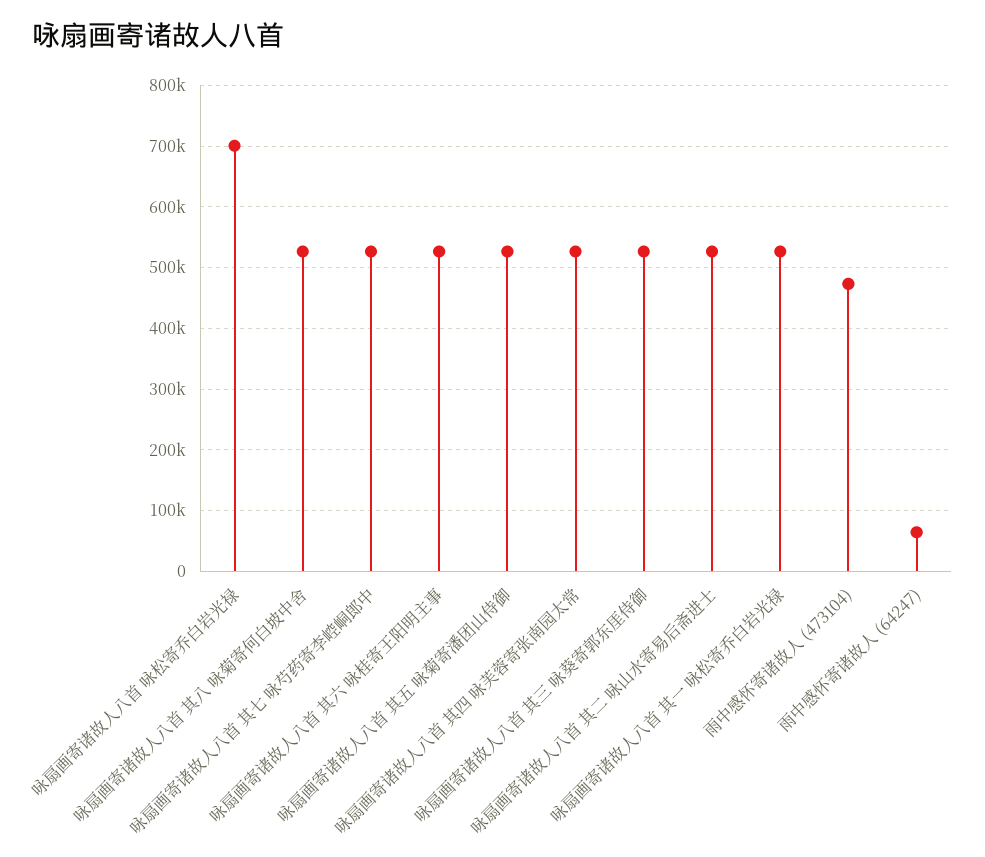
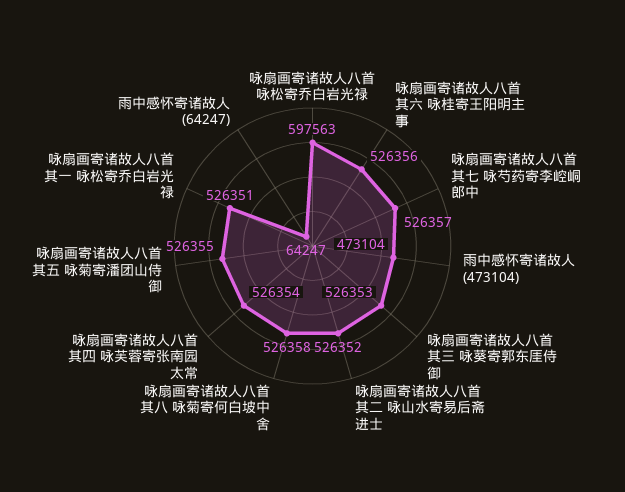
咏扇画寄诸故人八首 咏松寄乔白岩光禄: 700000 -> 597563

